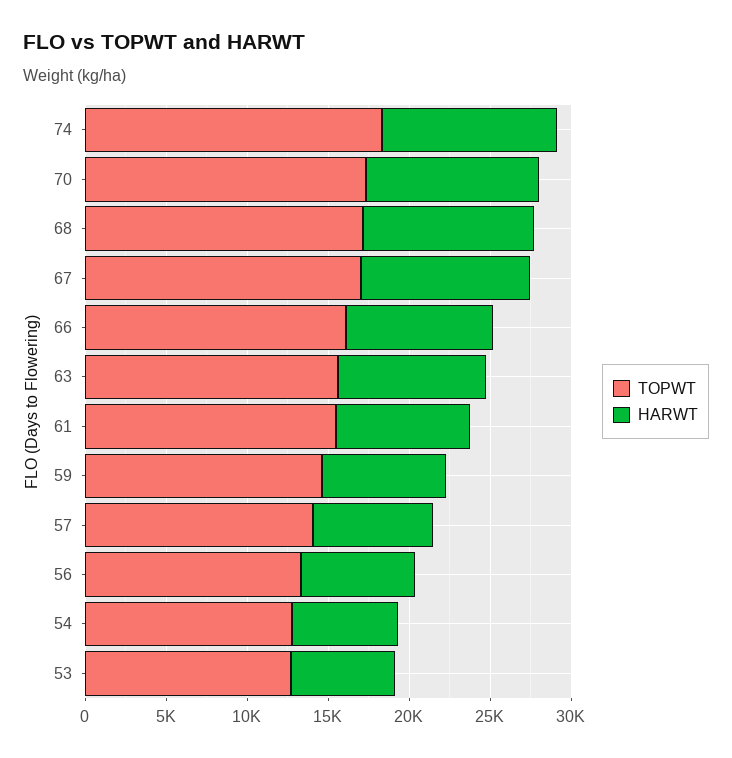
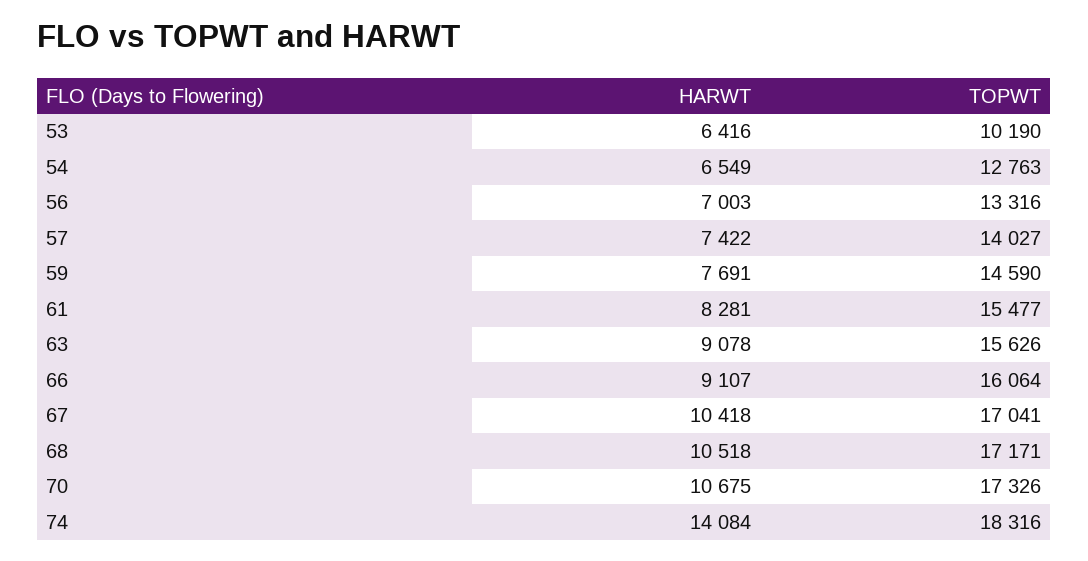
HARWT, 74: 11000 -> 14084
TOPWT, 53: 13000 -> 10190

